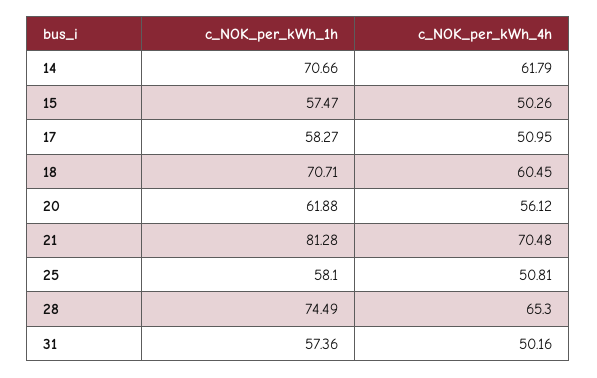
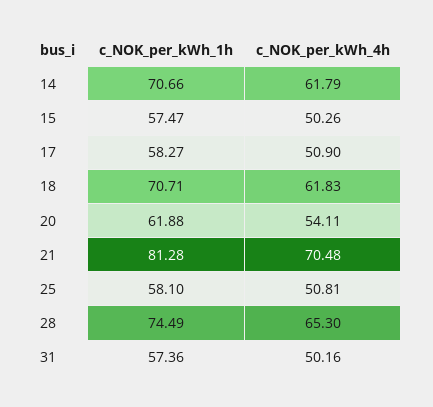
c_NOK_per_kWh_4h, 17: 50.95 -> 50.9
c_NOK_per_kWh_4h, 18: 60.45 -> 61.83
c_NOK_per_kWh_4h, 20: 56.12 -> 54.11

